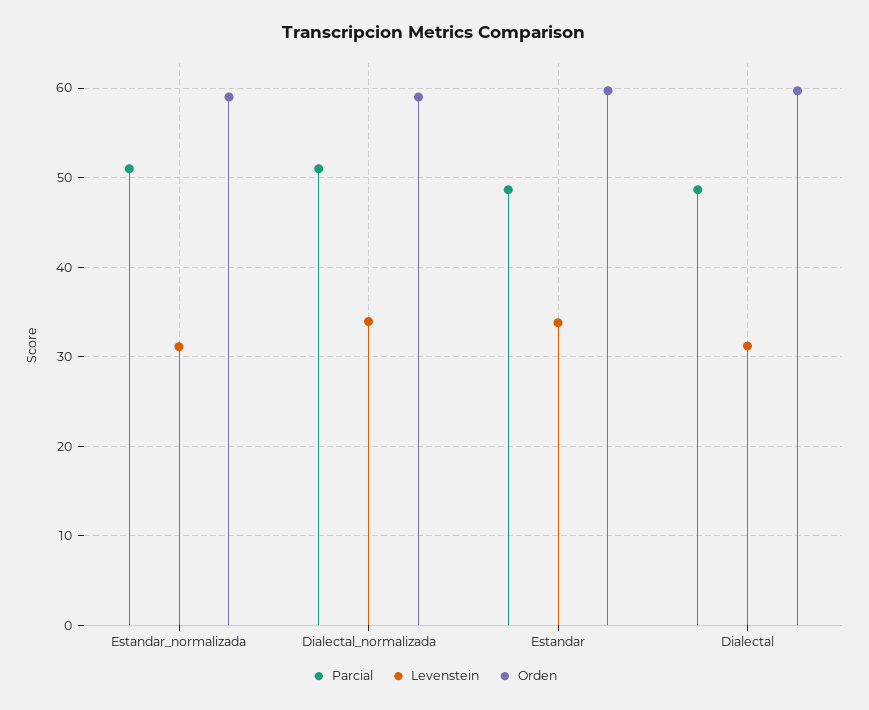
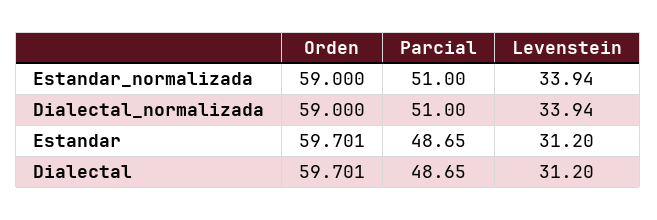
Levenstein, Estandar_normalizada: 31 -> 33.94
Levenstein, Estandar: 34 -> 31.2

